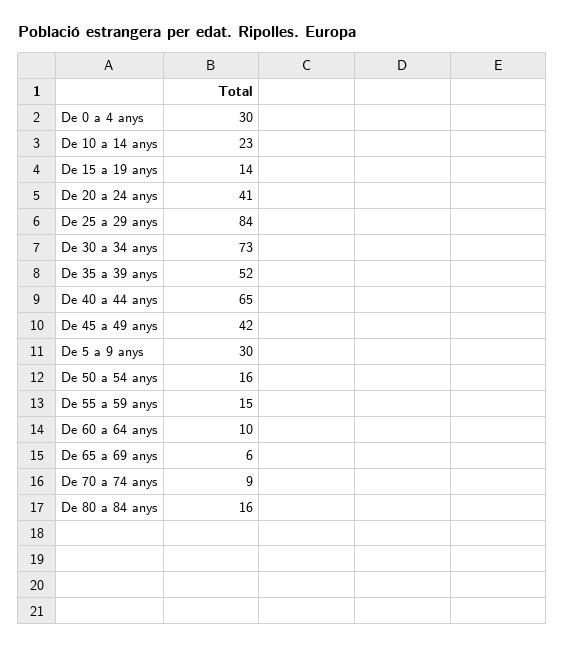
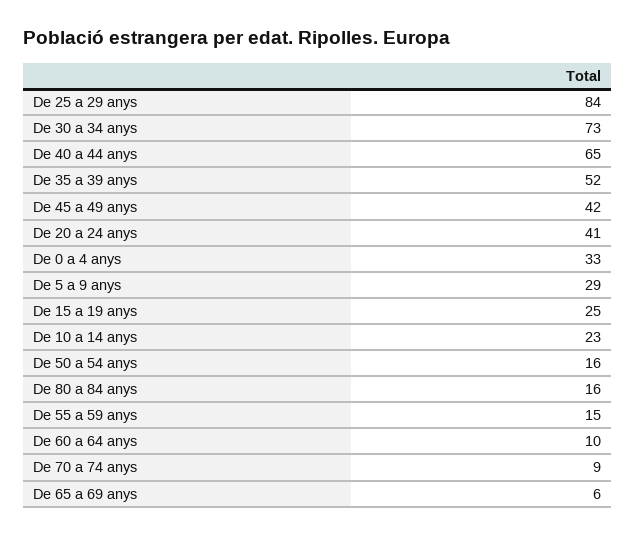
De 0 a 4 anys: 30 -> 33
De 15 a 19 anys: 14 -> 25
De 5 a 9 anys: 30 -> 29

